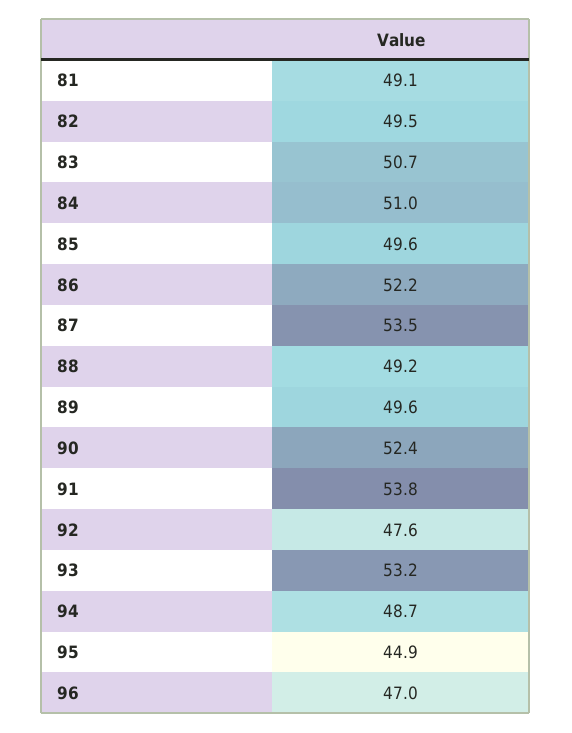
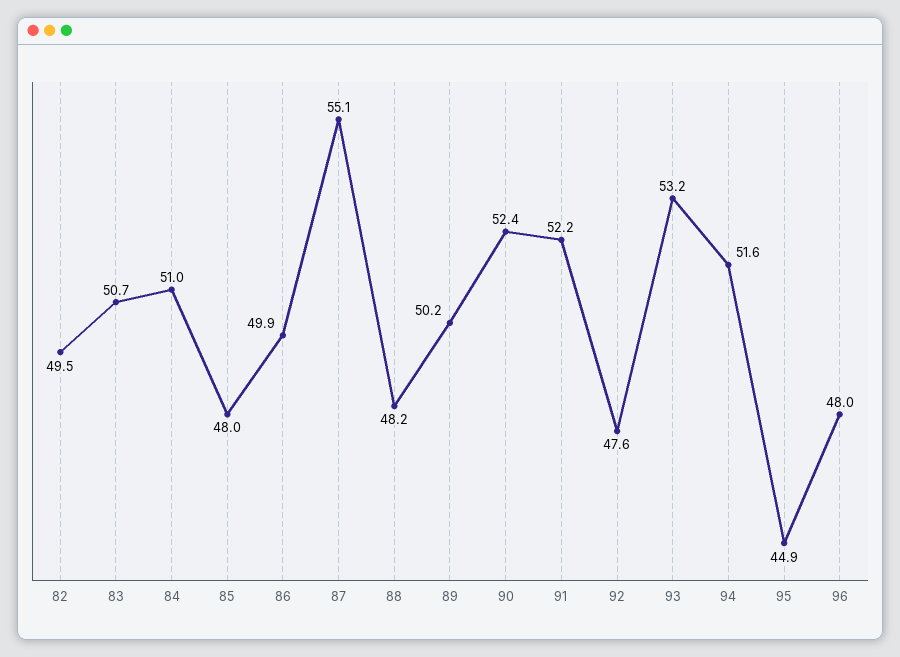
81: 49.1 -> none
85: 49.6 -> 48
86: 52.2 -> 49.9
87: 53.5 -> 55.1
88: 49.2 -> 48.2
89: 49.6 -> 50.2
91: 53.8 -> 52.2
94: 48.7 -> 51.6
96: 47 -> 48

